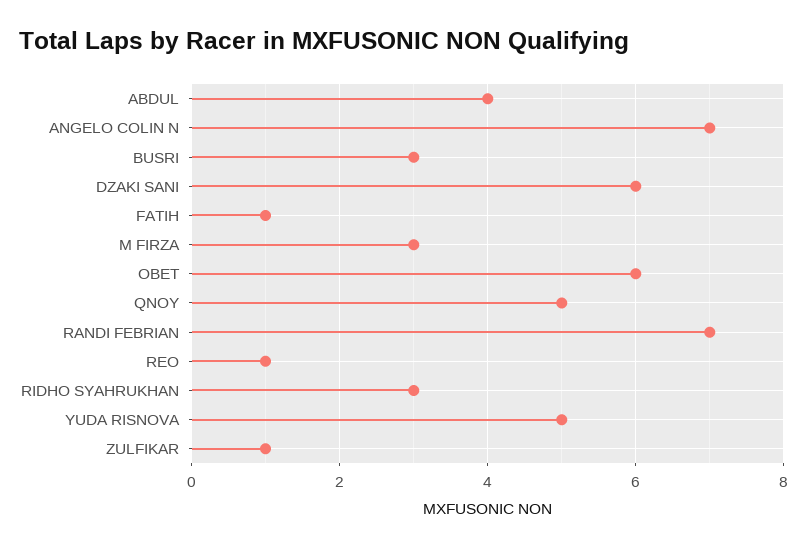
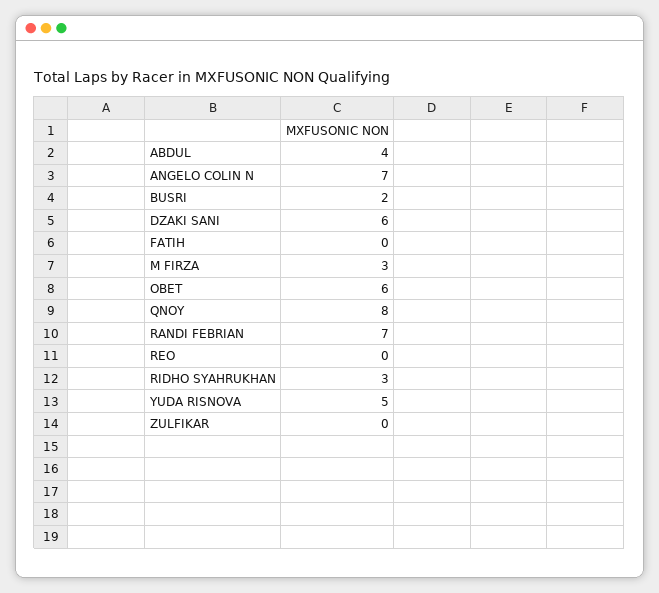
BUSRI: 3 -> 2
FATIH: 1 -> 0
QNOY: 5 -> 8
REO: 1 -> 0
ZULFIKAR: 1 -> 0

